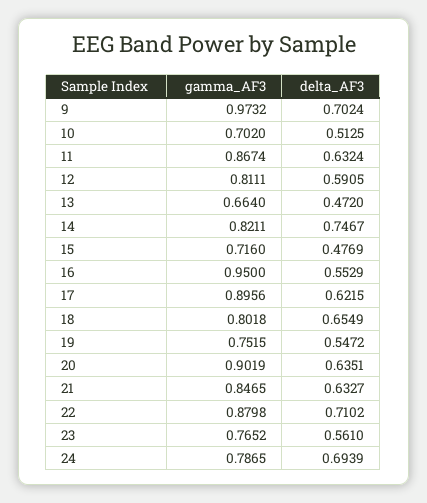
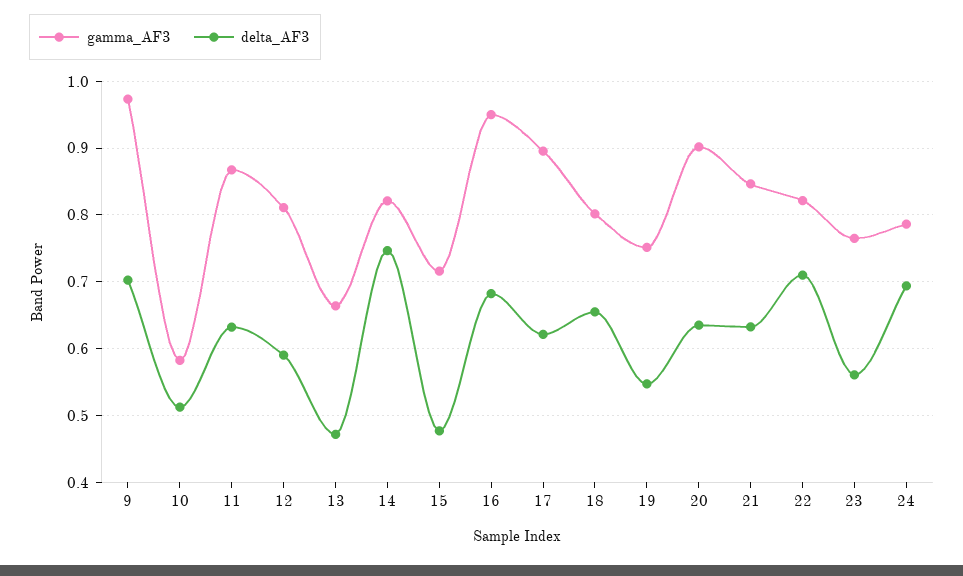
gamma_AF3, 10: 0.702 -> 0.58
delta_AF3, 16: 0.5529 -> 0.68
gamma_AF3, 22: 0.8798 -> 0.82

